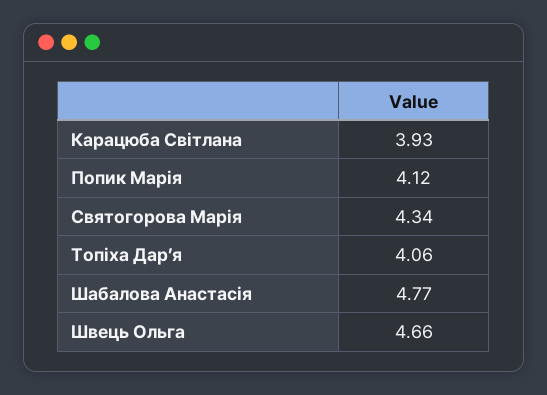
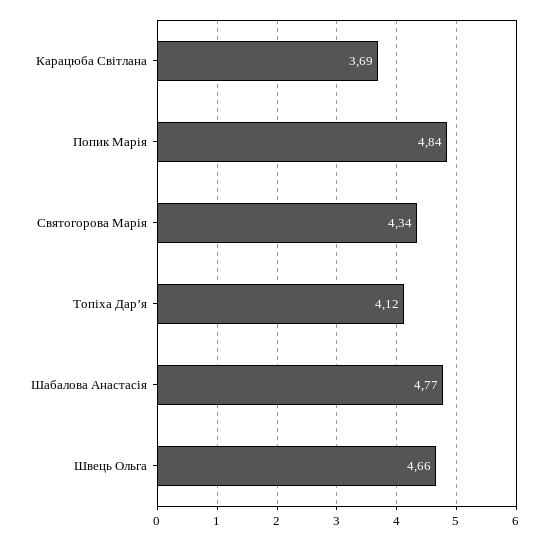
Карацюба Світлана: 3.93 -> 3.69
Попик Марія: 4.12 -> 4.84
Топіха Дарʼя: 4.06 -> 4.12

